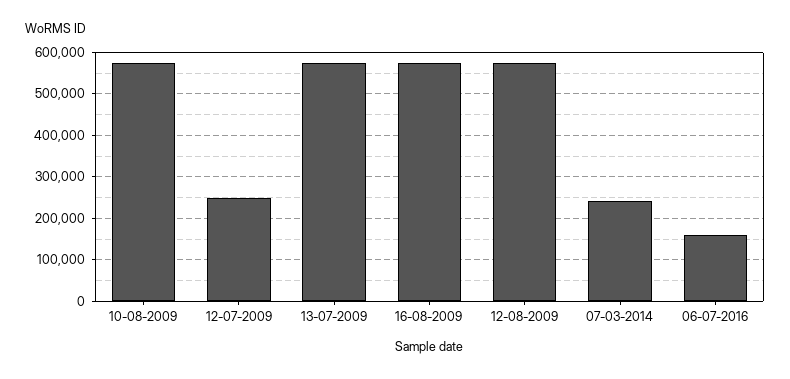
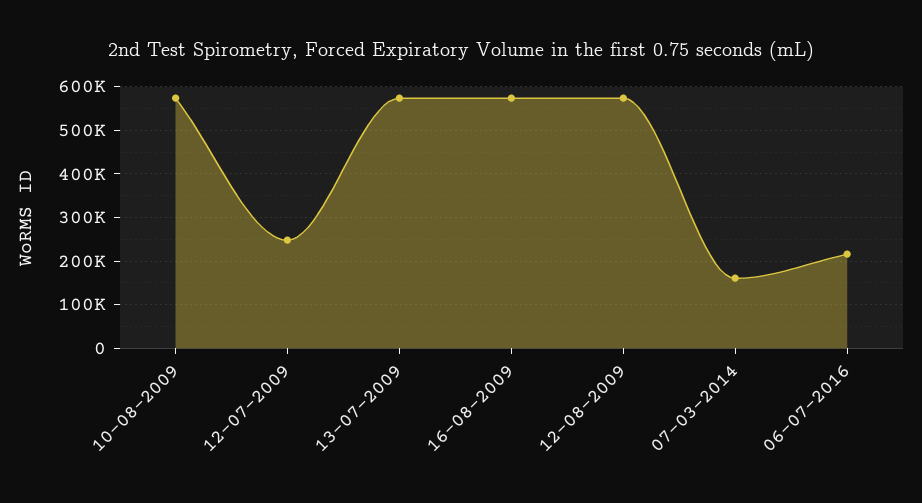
07-03-2014: 240000 -> 160000
06-07-2016: 160000 -> 220000

